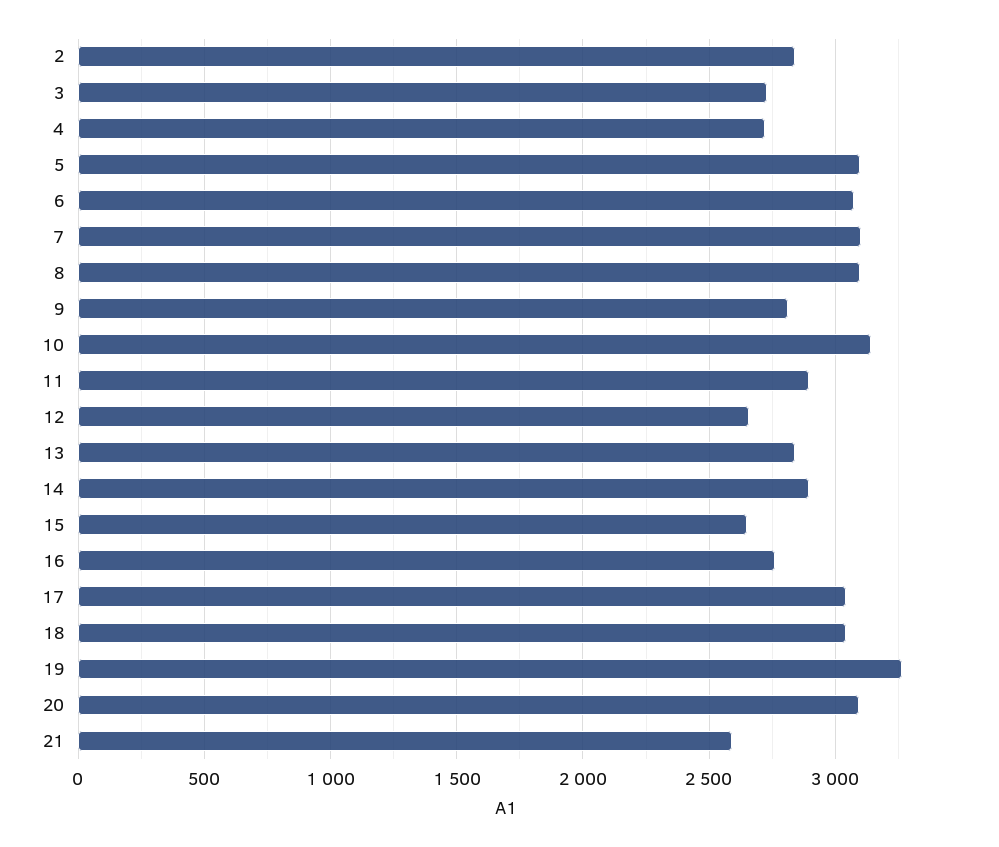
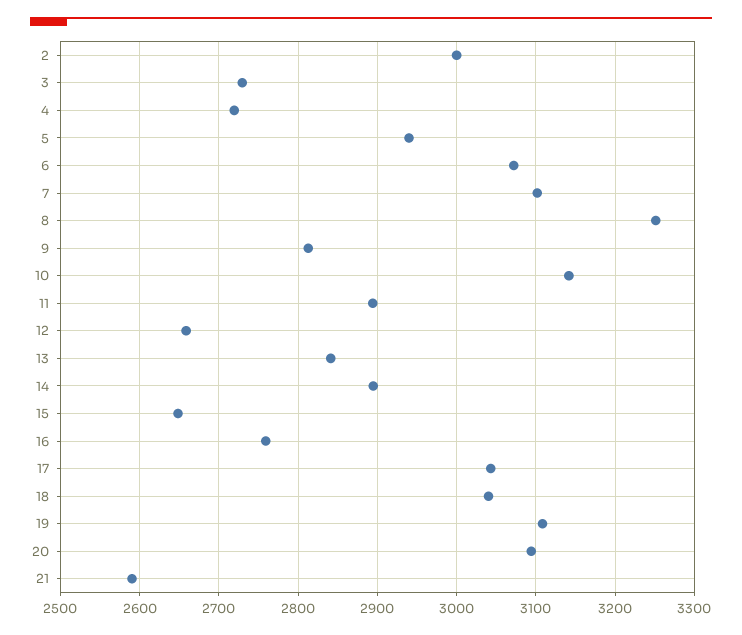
2: 2850 -> 3000
5: 3100 -> 2940
8: 3100 -> 3250
19: 3250 -> 3110

